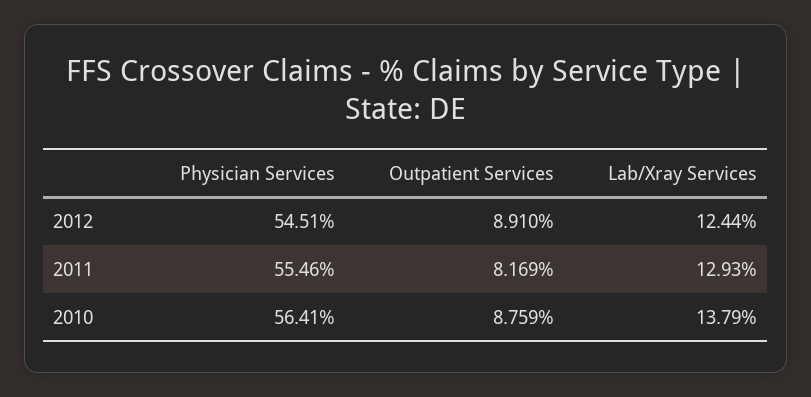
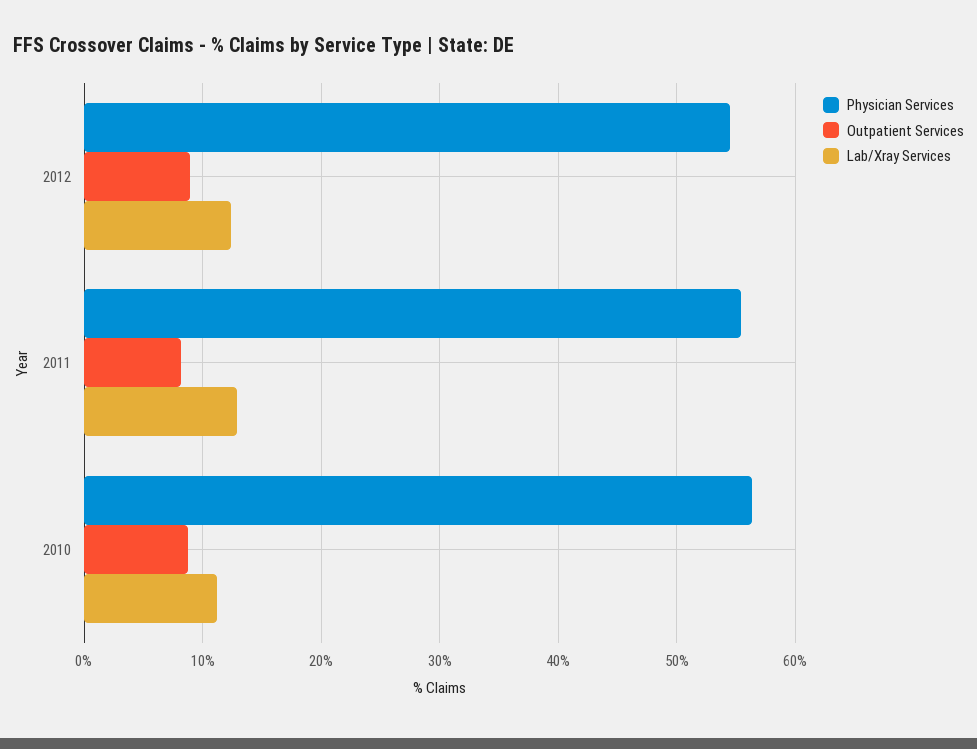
Lab/Xray Services, 2010: 13.79 -> 11

